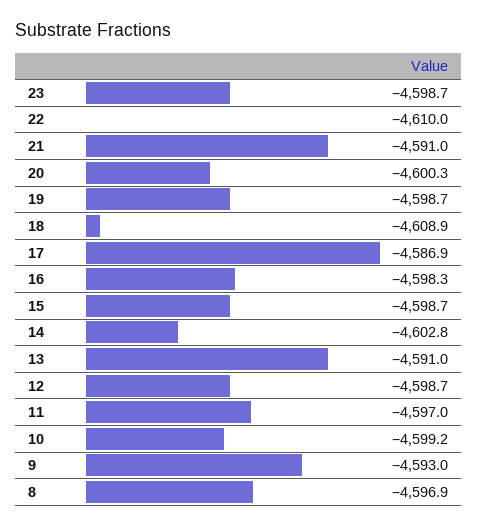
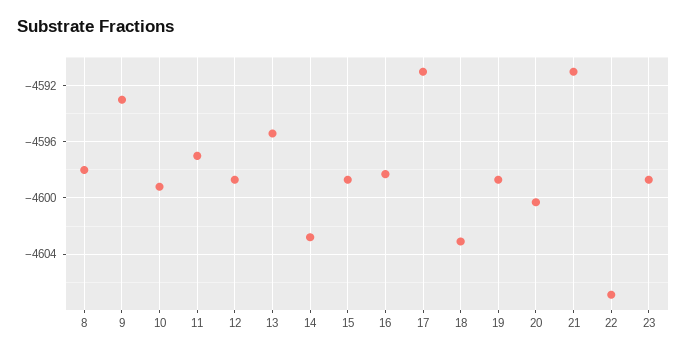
22: -4610 -> -4607
18: -4608.9 -> -4603
17: -4586.9 -> -4591
13: -4591 -> -4595.5
8: -4596.9 -> -4598

